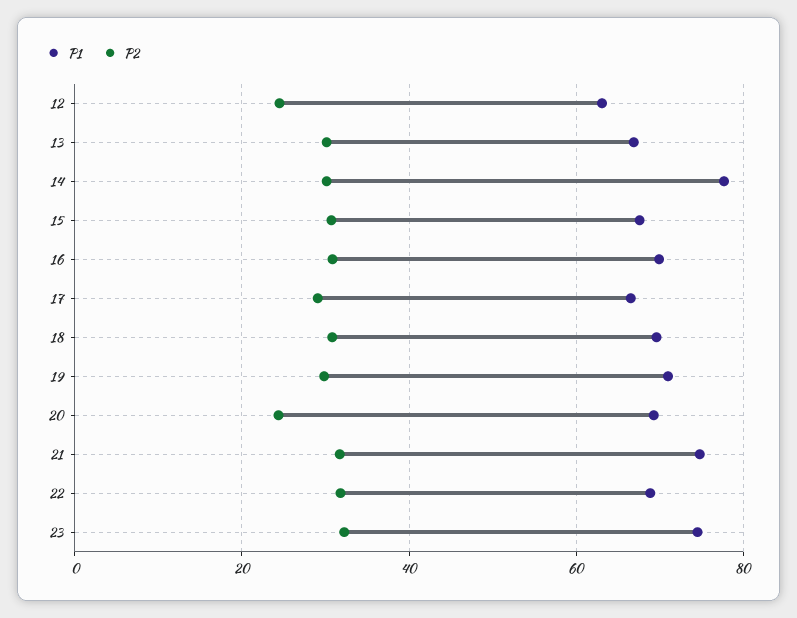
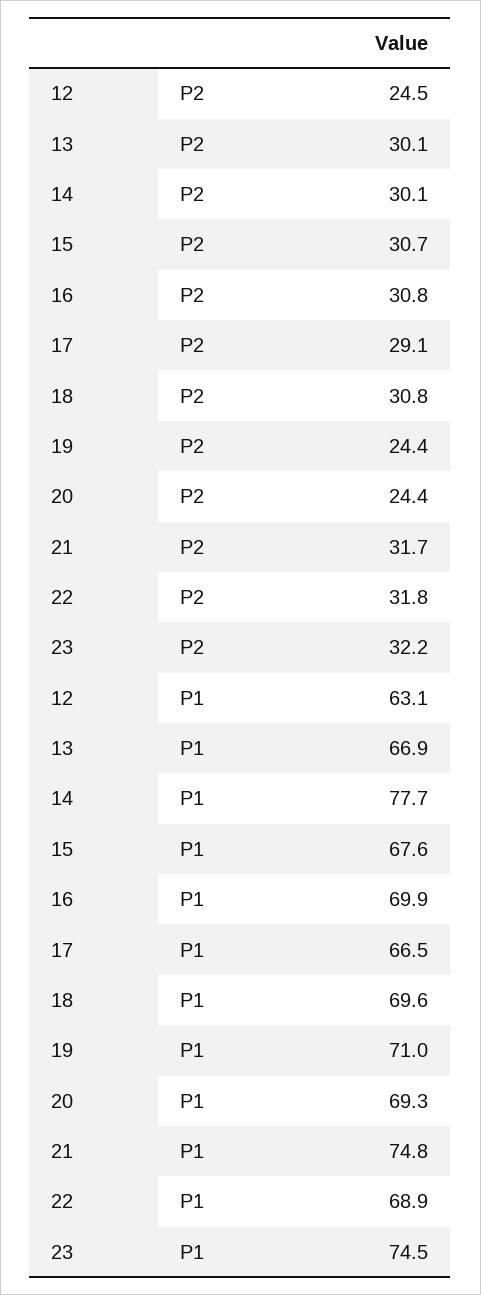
P2, 19: 30 -> 24.4

